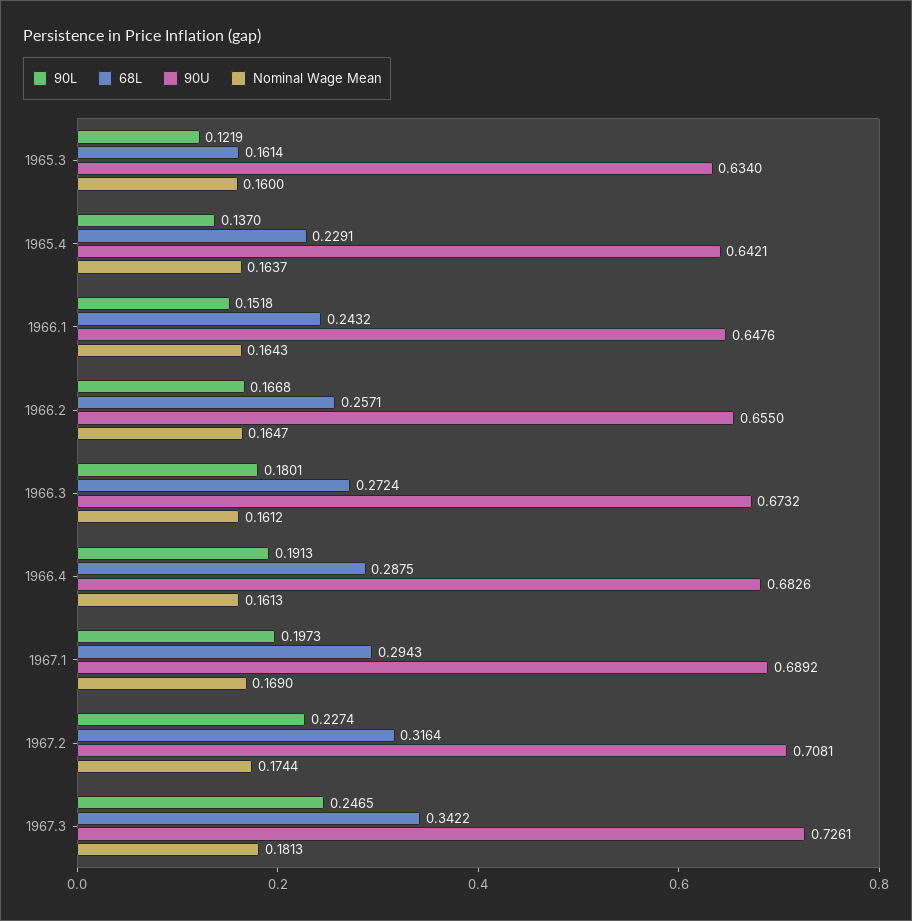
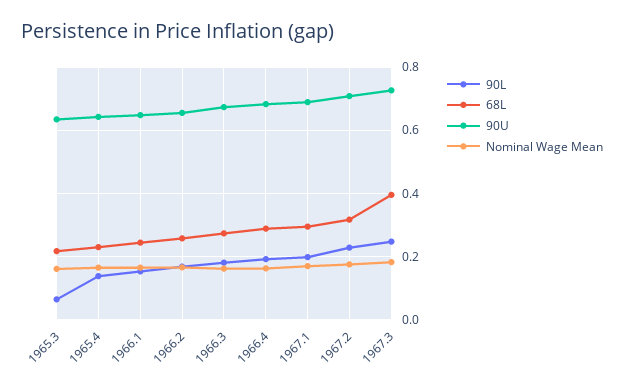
90L, 1965.3: 0.1219 -> 0.06
68L, 1965.3: 0.1614 -> 0.22
68L, 1967.3: 0.3422 -> 0.4

